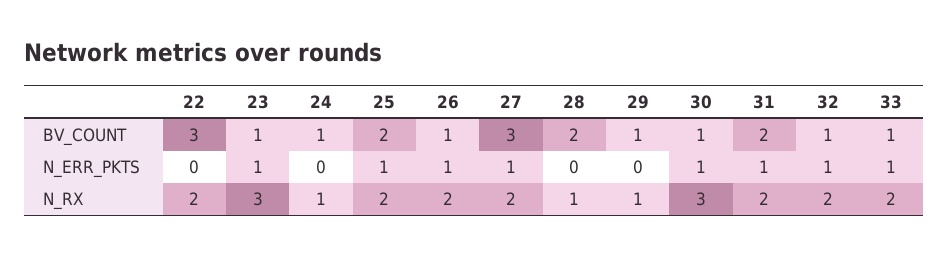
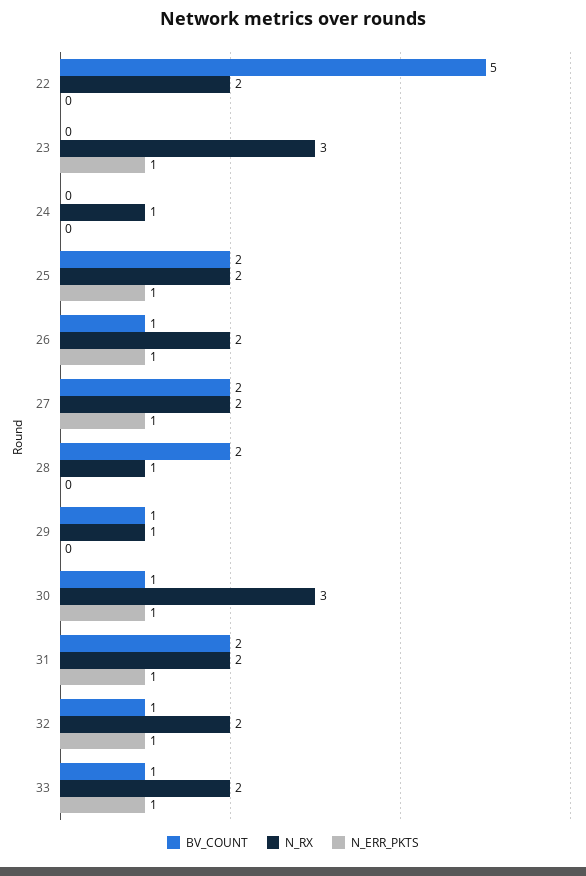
BV_COUNT, 22: 3 -> 5
BV_COUNT, 23: 1 -> 0
BV_COUNT, 24: 1 -> 0
BV_COUNT, 27: 3 -> 2

